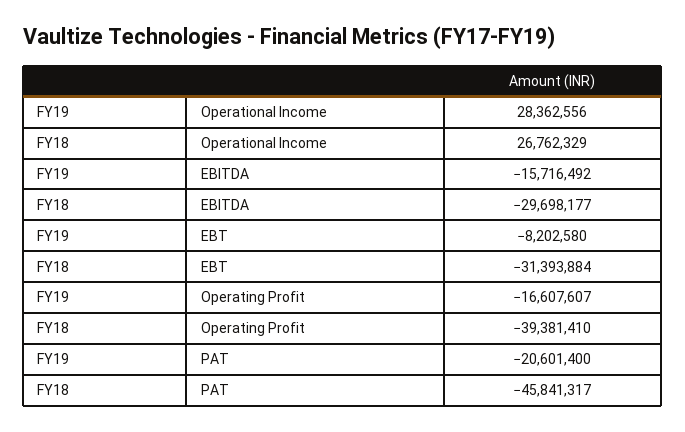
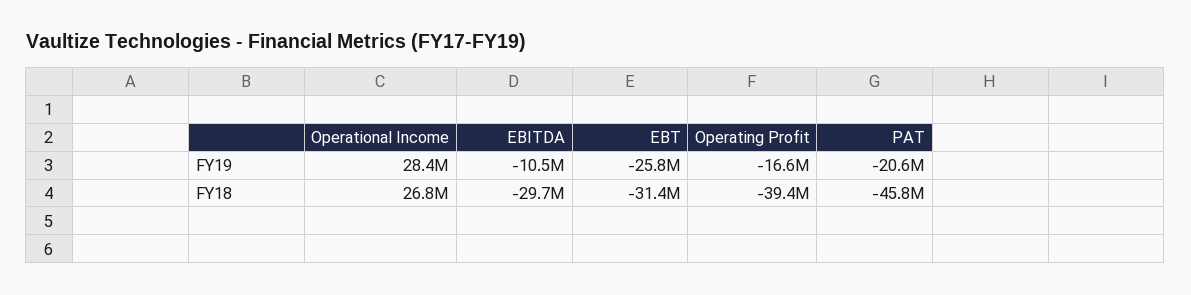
FY19, EBITDA: -15716492 -> -10500000
FY19, EBT: -8202580 -> -25800000

